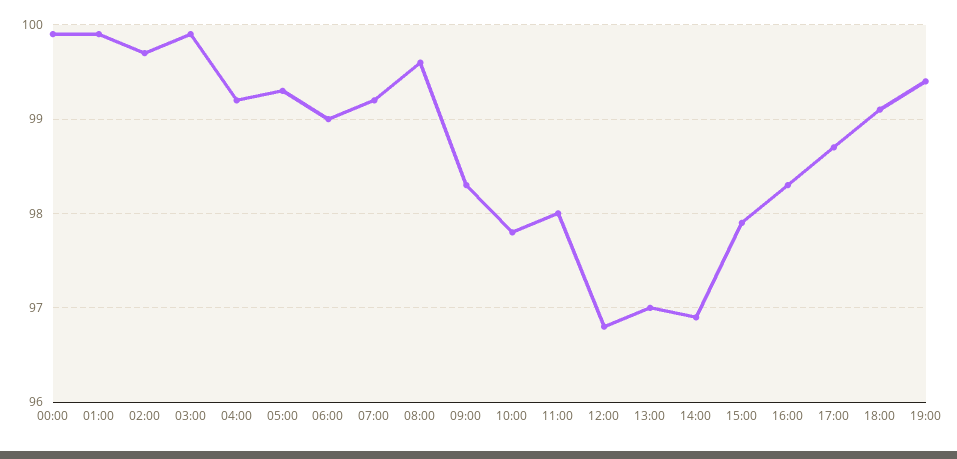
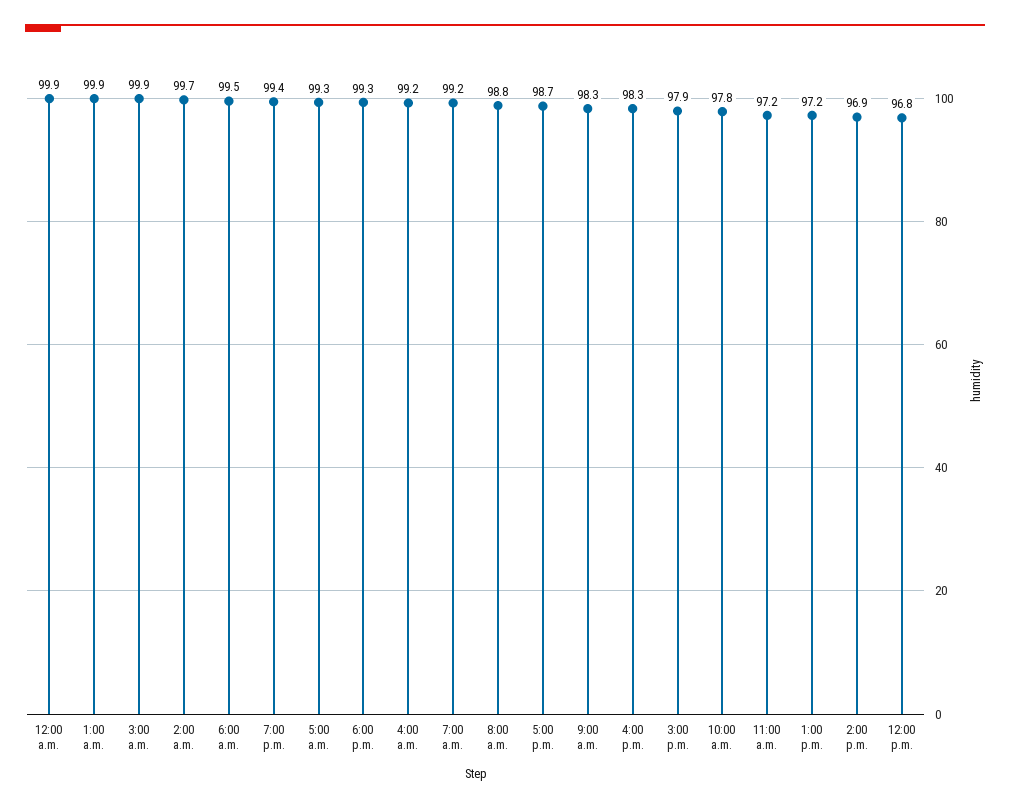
06:00: 99 -> 99.5
08:00: 99.6 -> 98.8
11:00: 98 -> 97.2
13:00: 97 -> 97.2
18:00: 99.1 -> 99.3

